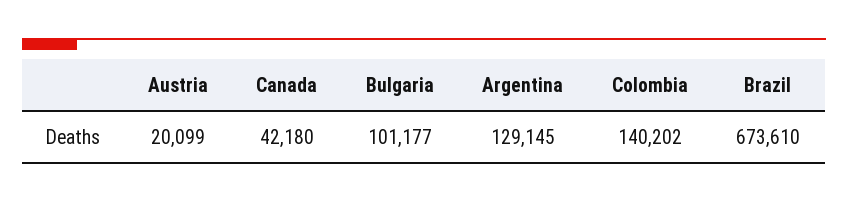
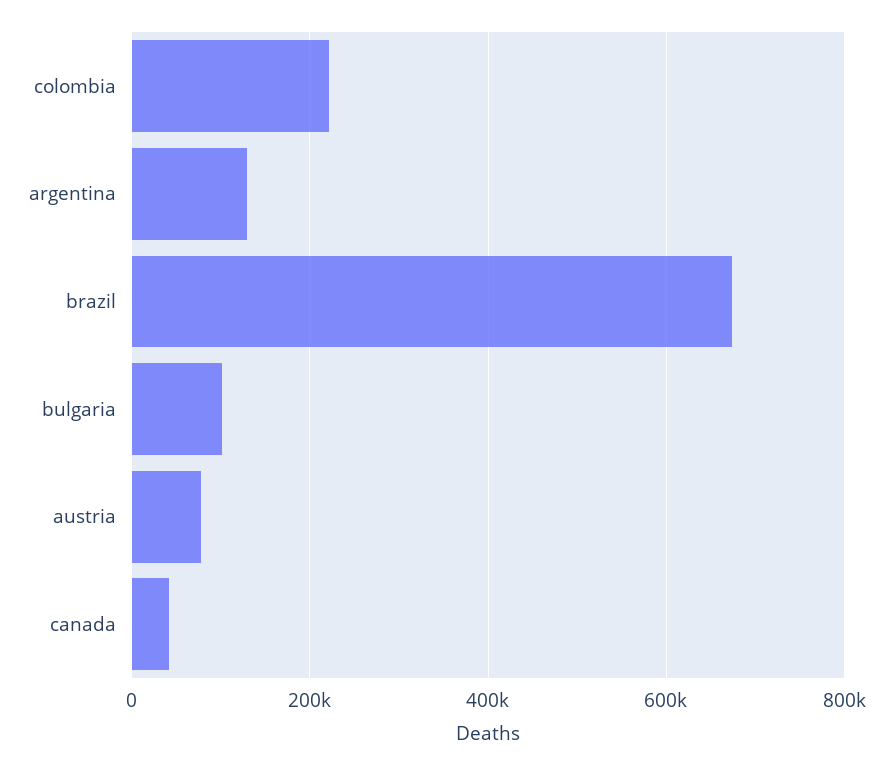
Austria: 20099 -> 80000
Colombia: 140202 -> 220000

